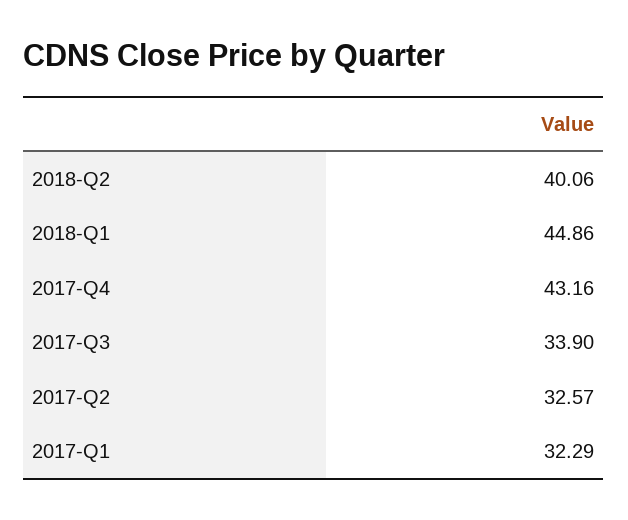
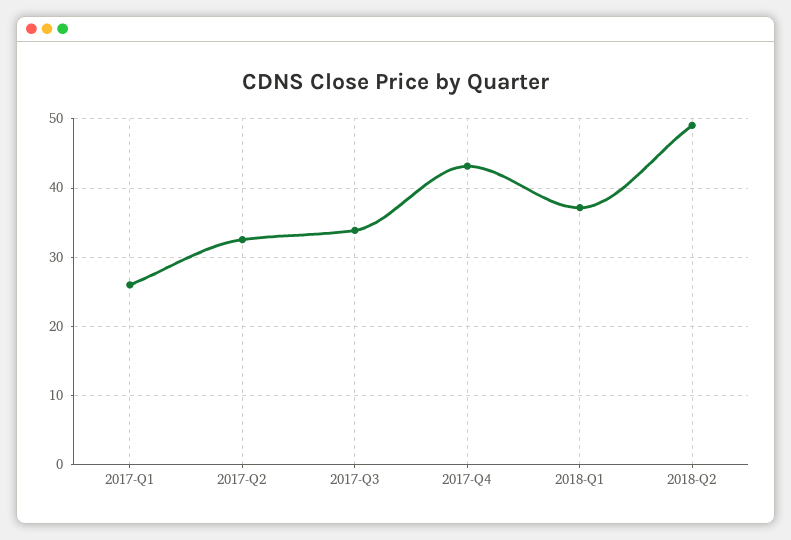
2018-Q2: 40.06 -> 49
2018-Q1: 44.86 -> 37
2017-Q1: 32.29 -> 26

